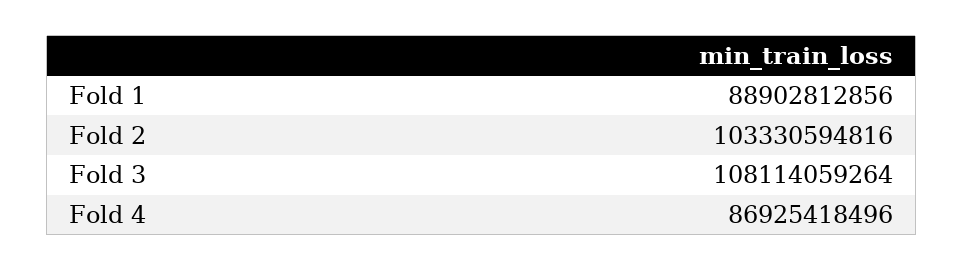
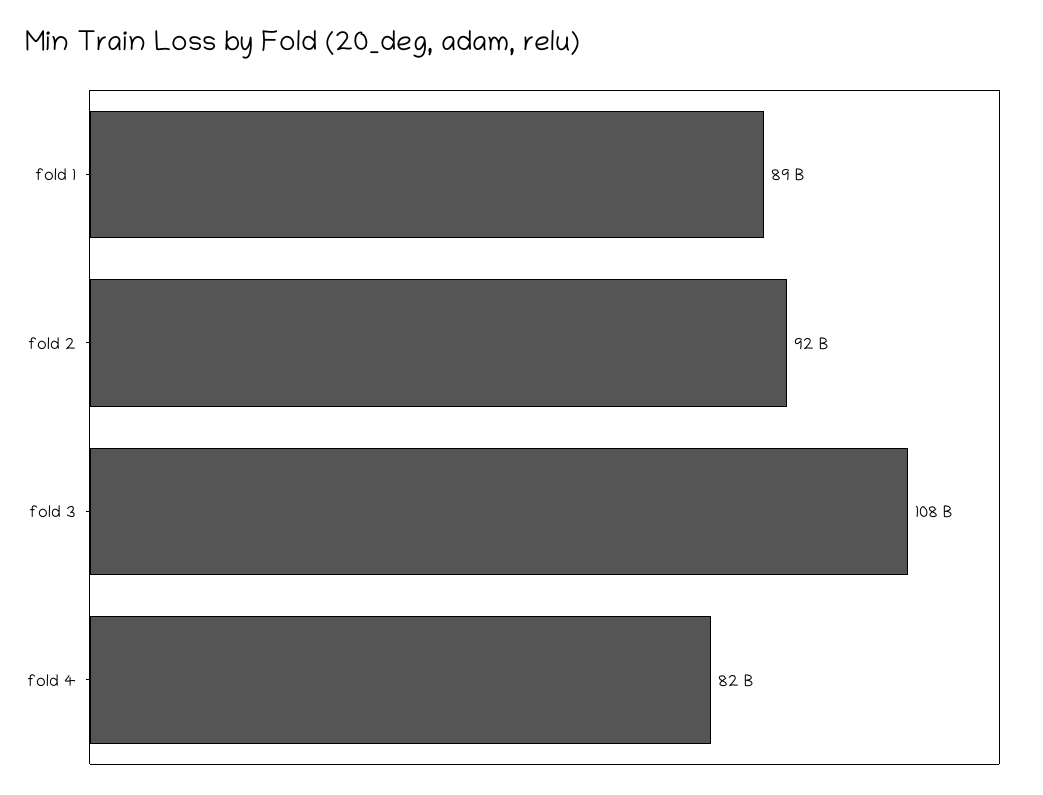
Fold 2: 103330594816 -> 92000000000
Fold 4: 86925418496 -> 82000000000

